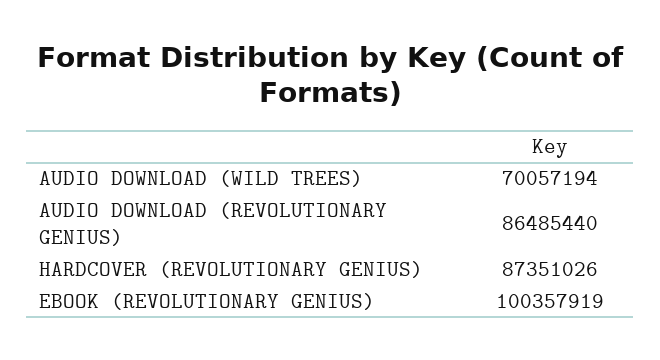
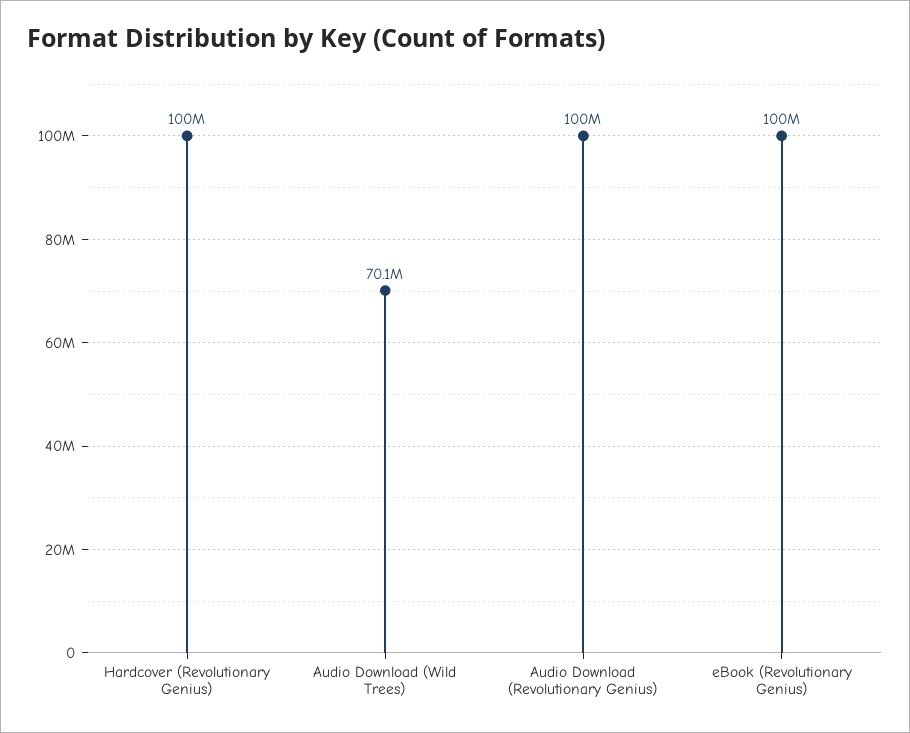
AUDIO DOWNLOAD (REVOLUTIONARY GENIUS): 86485440 -> 100000000
HARDCOVER (REVOLUTIONARY GENIUS): 87351026 -> 100000000

